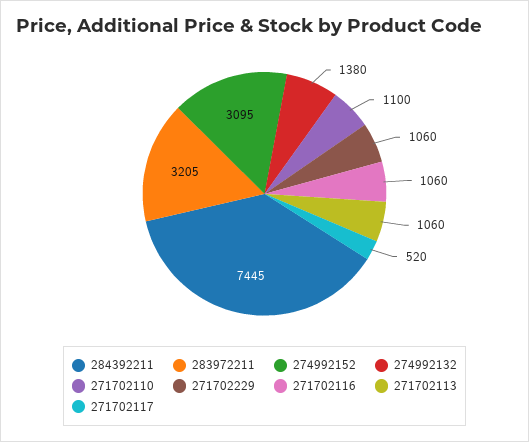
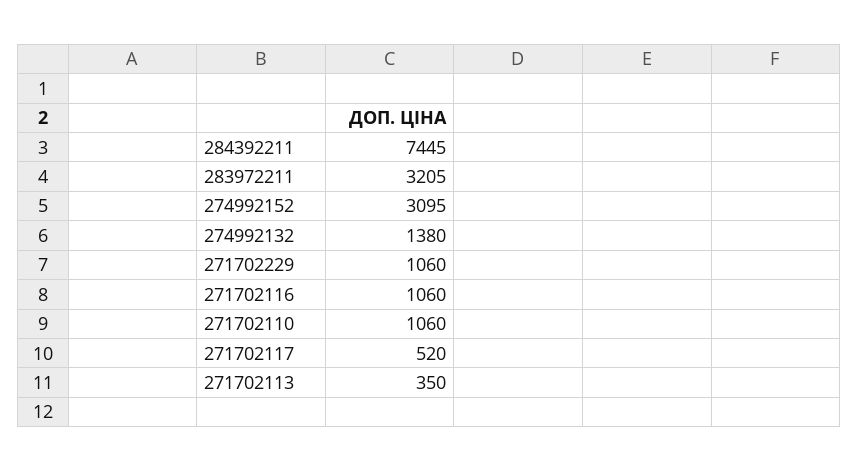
271702110: 1100 -> 1060
271702113: 1060 -> 350

